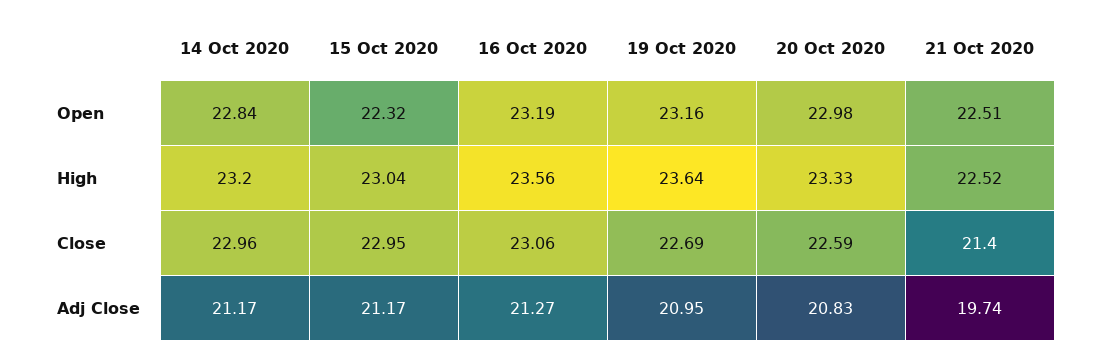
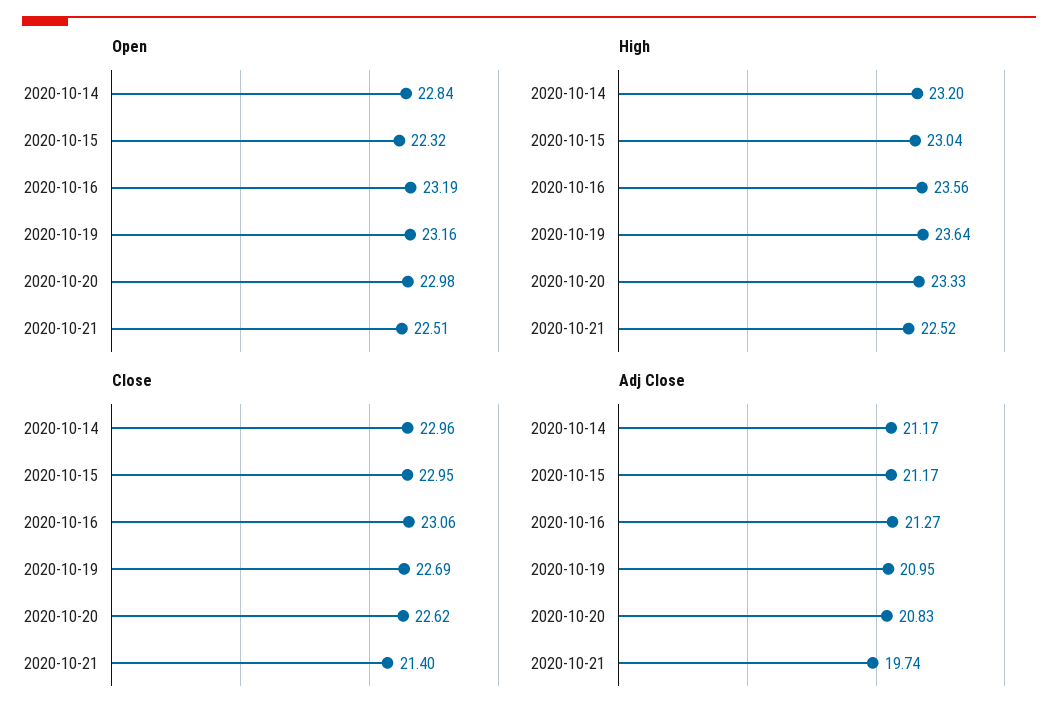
Close, 20 Oct 2020: 22.59 -> 22.62

